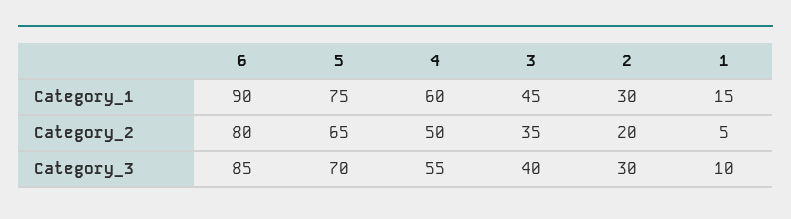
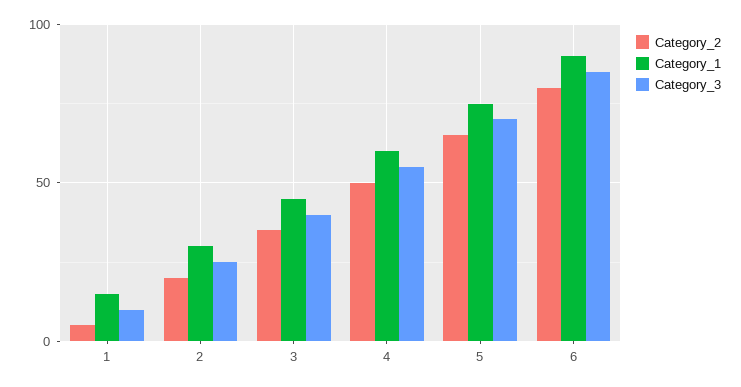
Category_3, 2: 30 -> 25

